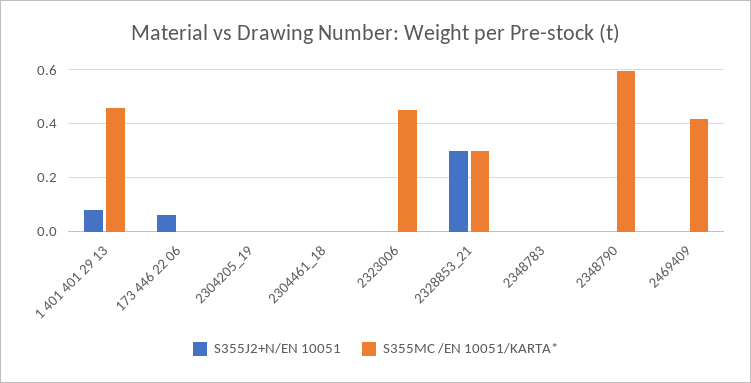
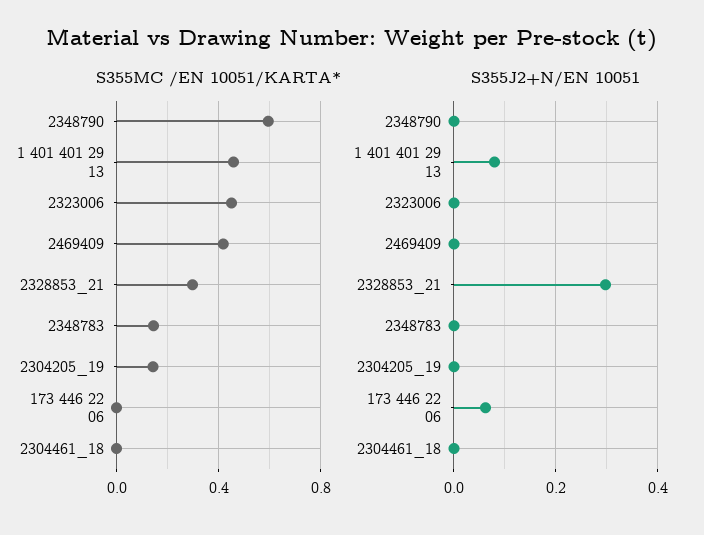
S355MC /EN 10051/KARTA*, 2304205_19: 0 -> 0.15
S355MC /EN 10051/KARTA*, 2348783: 0 -> 0.15

